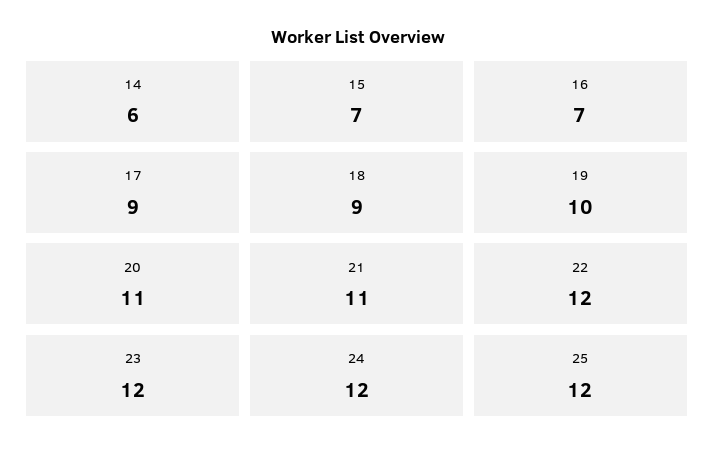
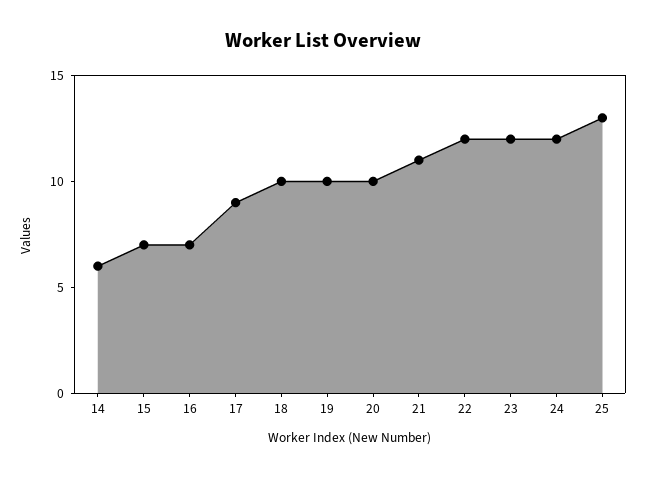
18: 9 -> 10
20: 11 -> 10
25: 12 -> 13

